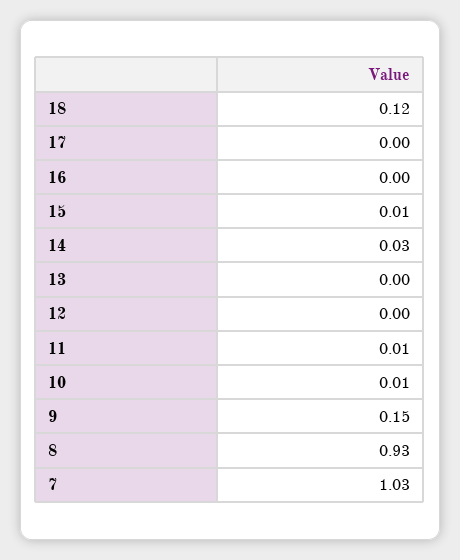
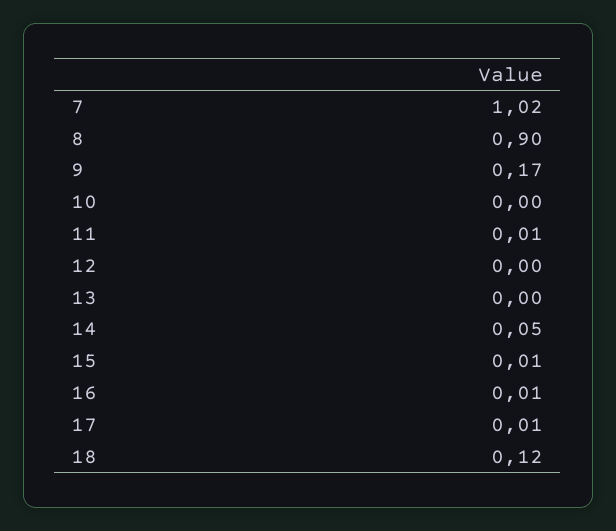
17: 0 -> 0.01
16: 0 -> 0.01
14: 0.03 -> 0.05
10: 0.01 -> 0
9: 0.15 -> 0.17
8: 0.93 -> 0.9
7: 1.03 -> 1.02

